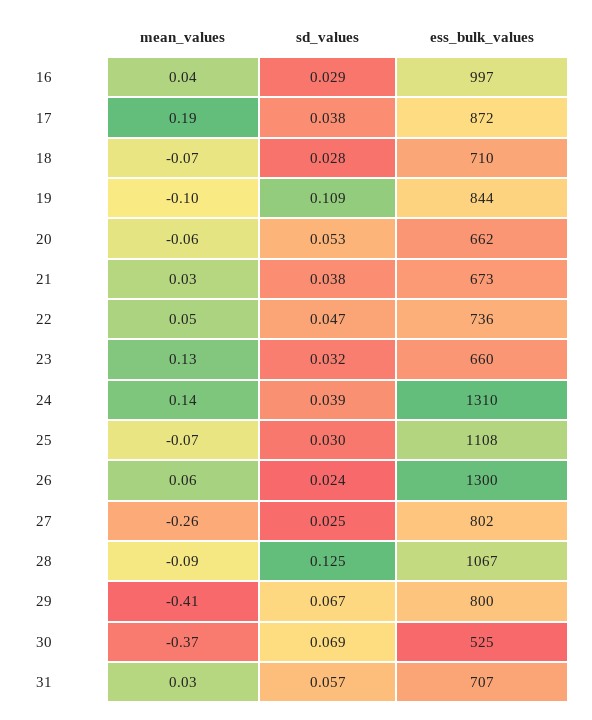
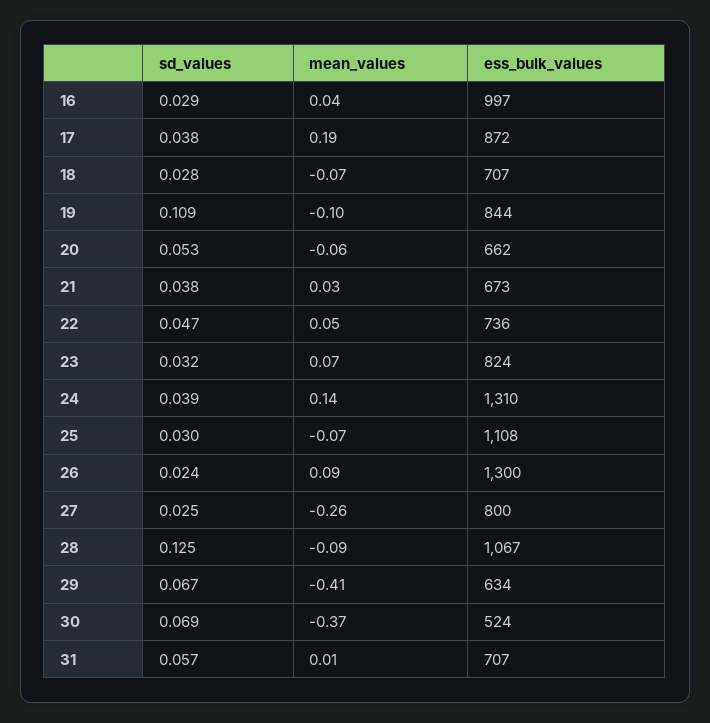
ess_bulk_values, 18: 710 -> 707
mean_values, 23: 0.13 -> 0.07
ess_bulk_values, 23: 660 -> 824
mean_values, 26: 0.06 -> 0.09
ess_bulk_values, 27: 802 -> 800
ess_bulk_values, 29: 800 -> 634
ess_bulk_values, 30: 525 -> 524
mean_values, 31: 0.03 -> 0.01

